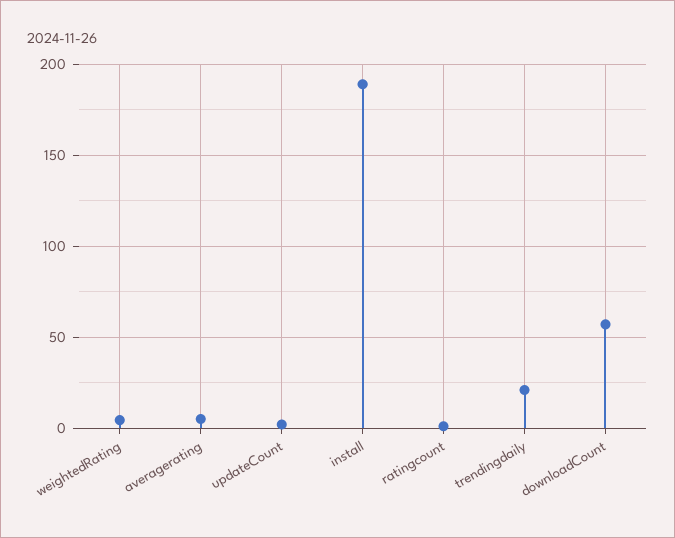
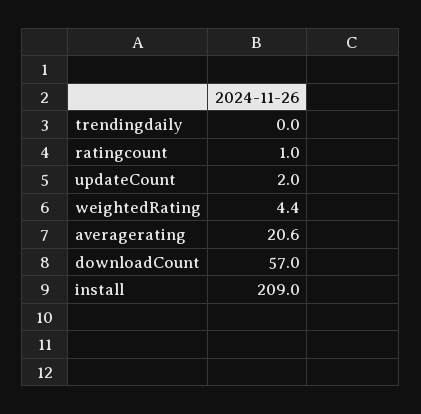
averagerating: 5 -> 20.6
install: 190 -> 209
trendingdaily: 20 -> 0

